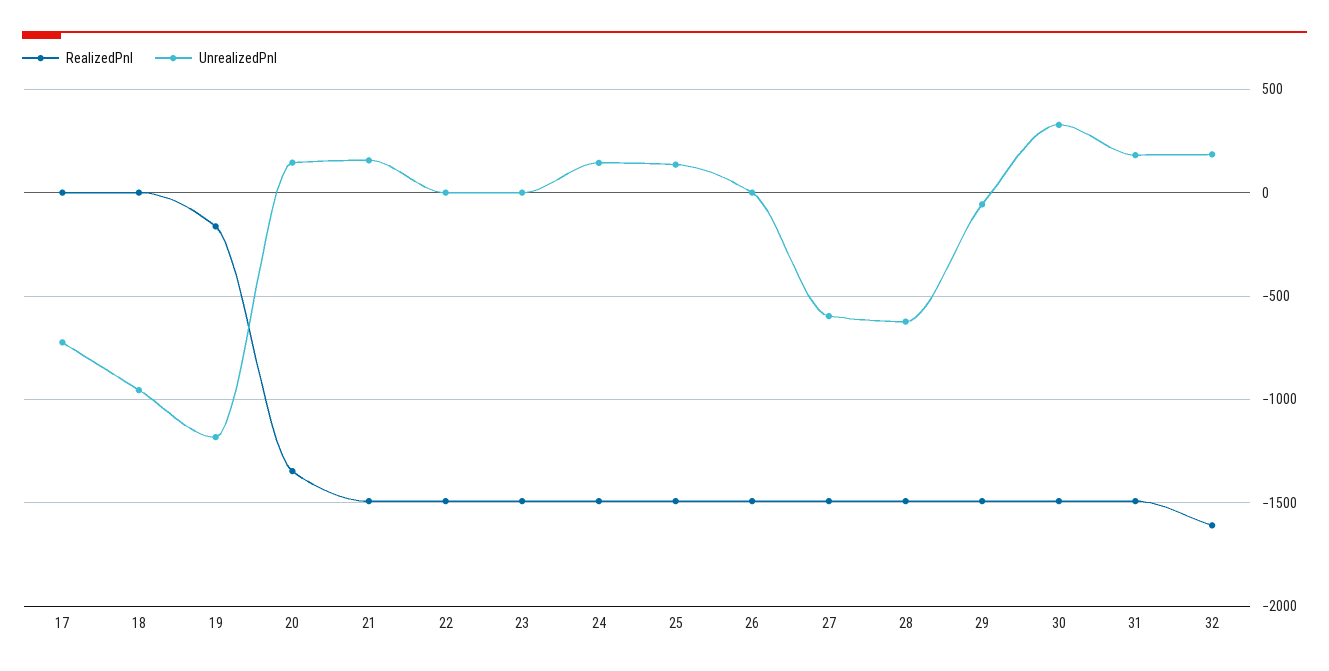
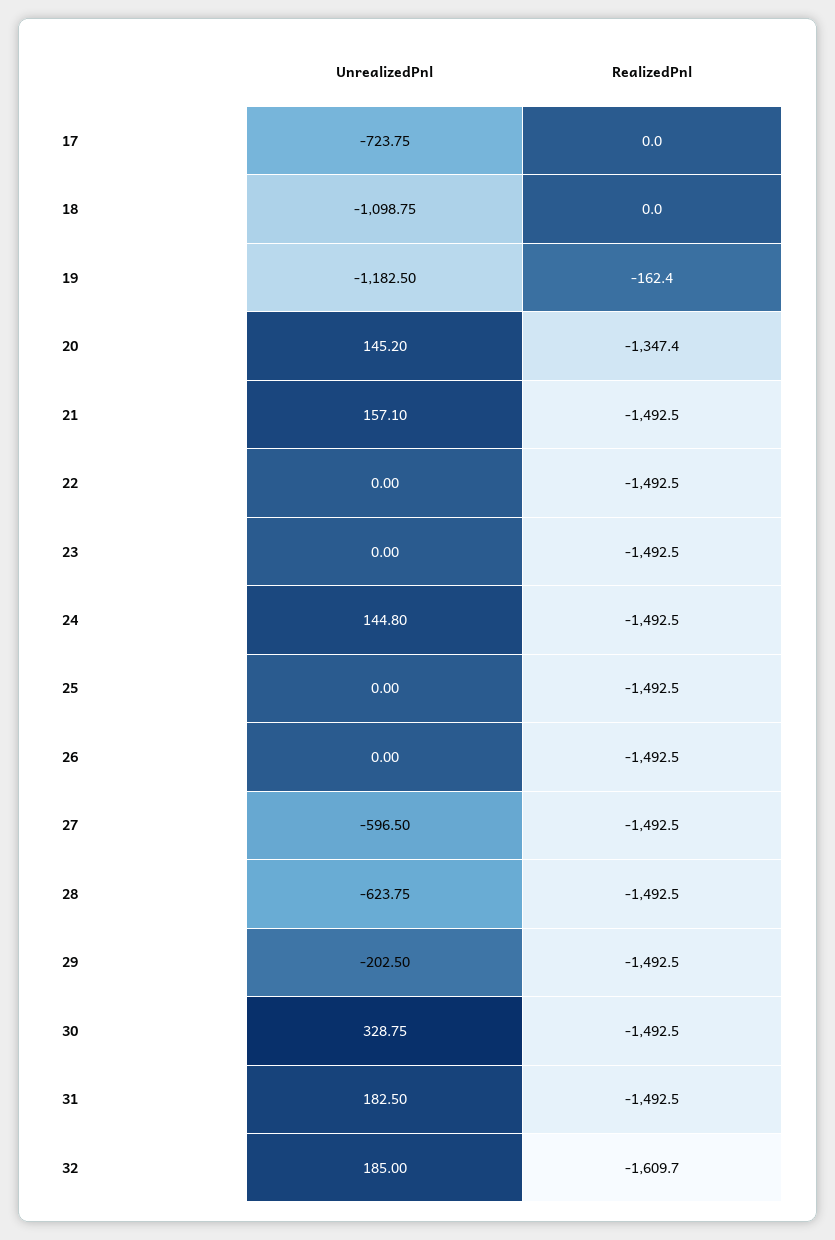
UnrealizedPnl, 18: -950 -> -1098.75
UnrealizedPnl, 25: 150 -> 0
UnrealizedPnl, 29: -50 -> -202.5

